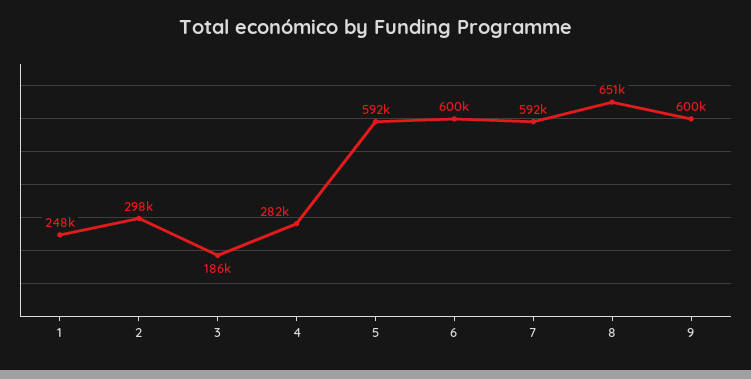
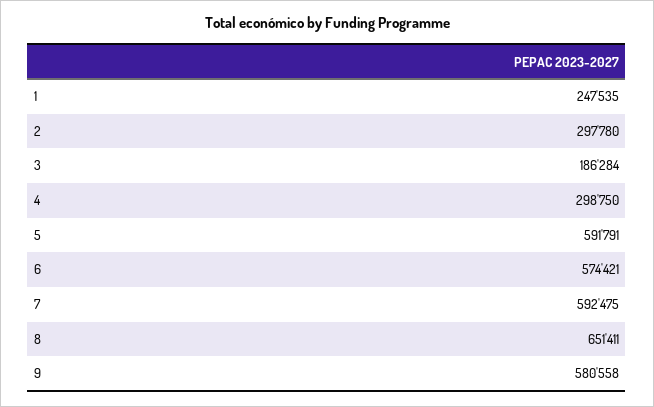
4: 282000 -> 298750
6: 600000 -> 574421
9: 600000 -> 580558

